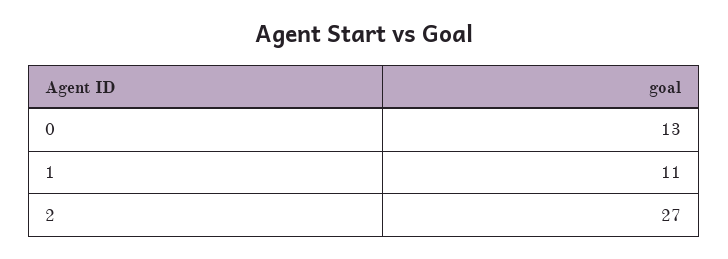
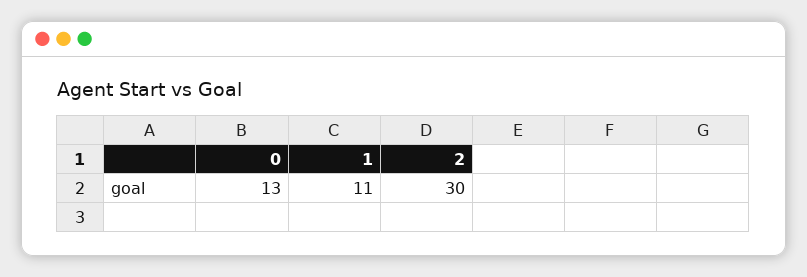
2: 27 -> 30

